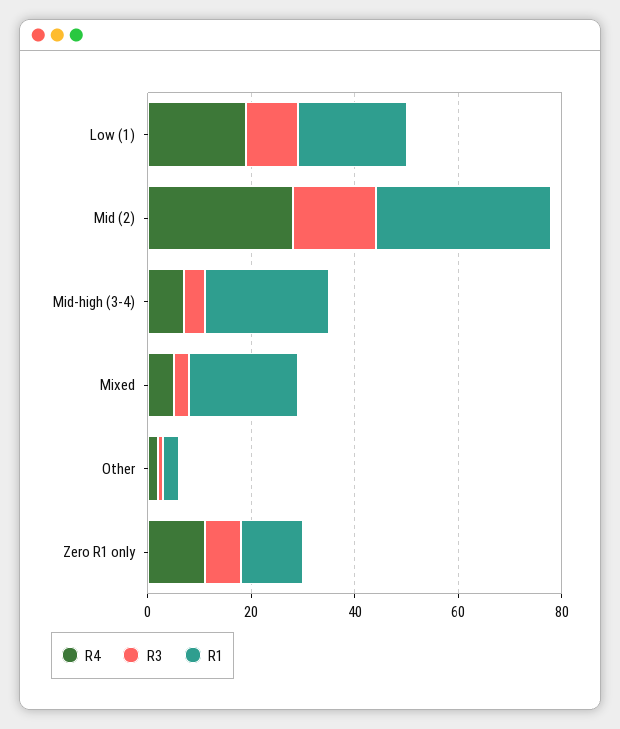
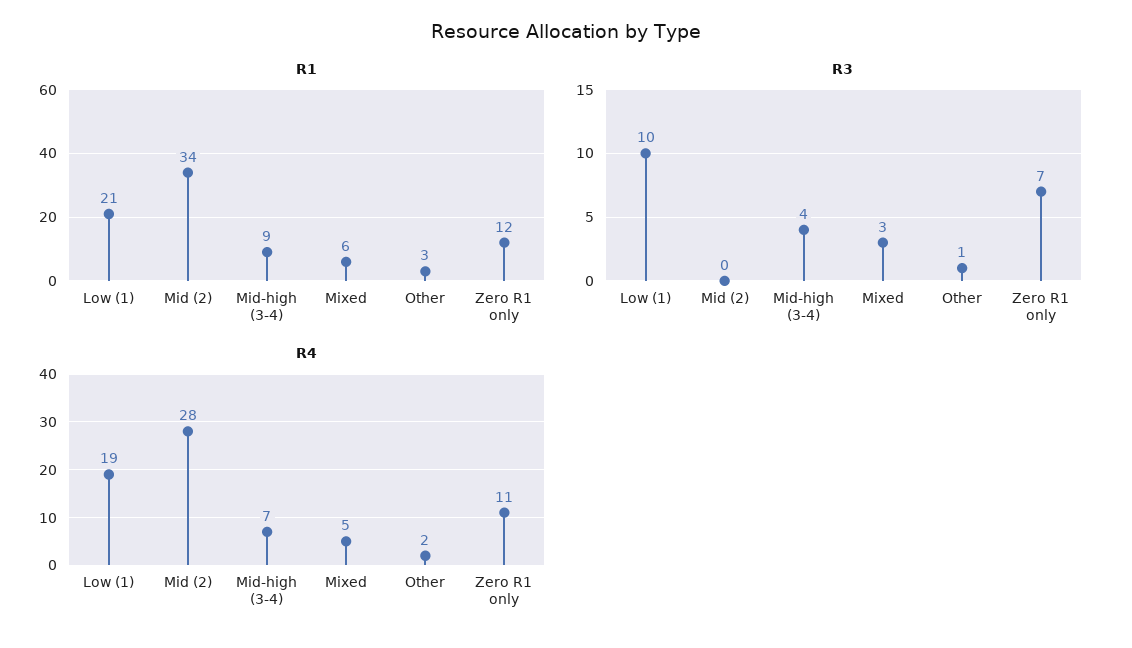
R3, Mid (2): 15 -> 0
R1, Mid-high (3-4): 25 -> 9
R1, Mixed: 20 -> 6

